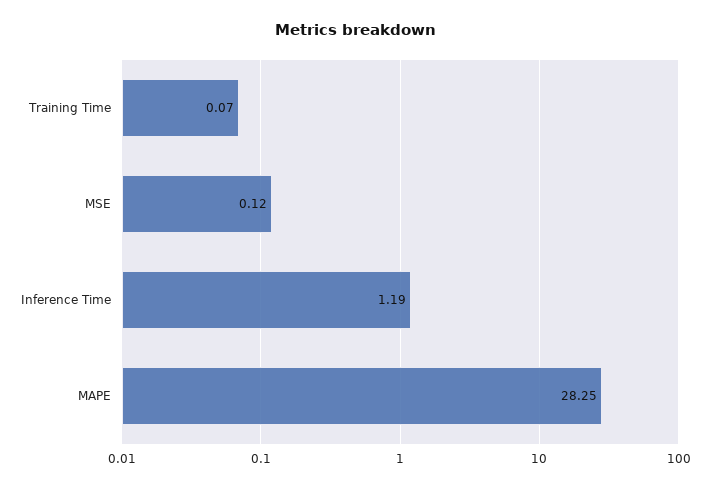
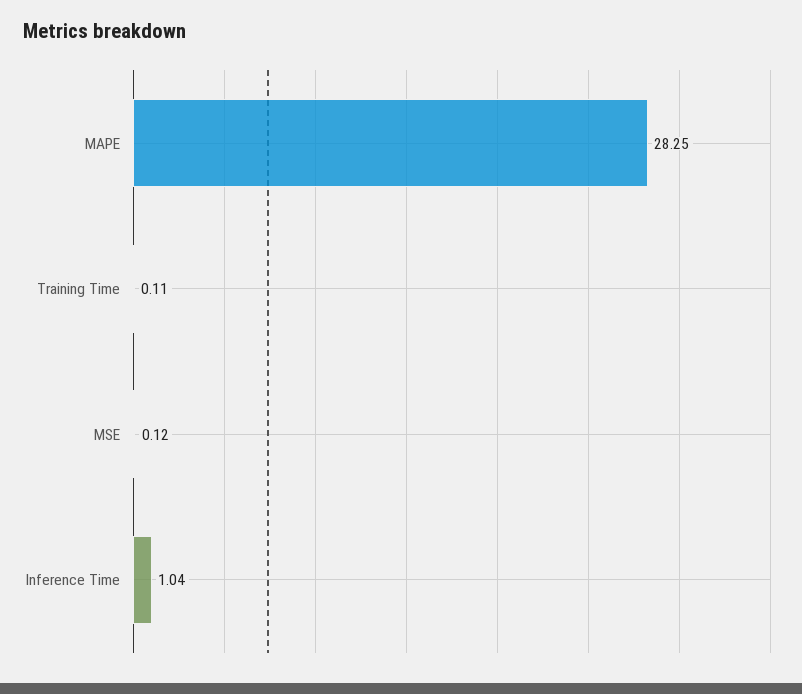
Training Time: 0.07 -> 0.11
Inference Time: 1.19 -> 1.04

